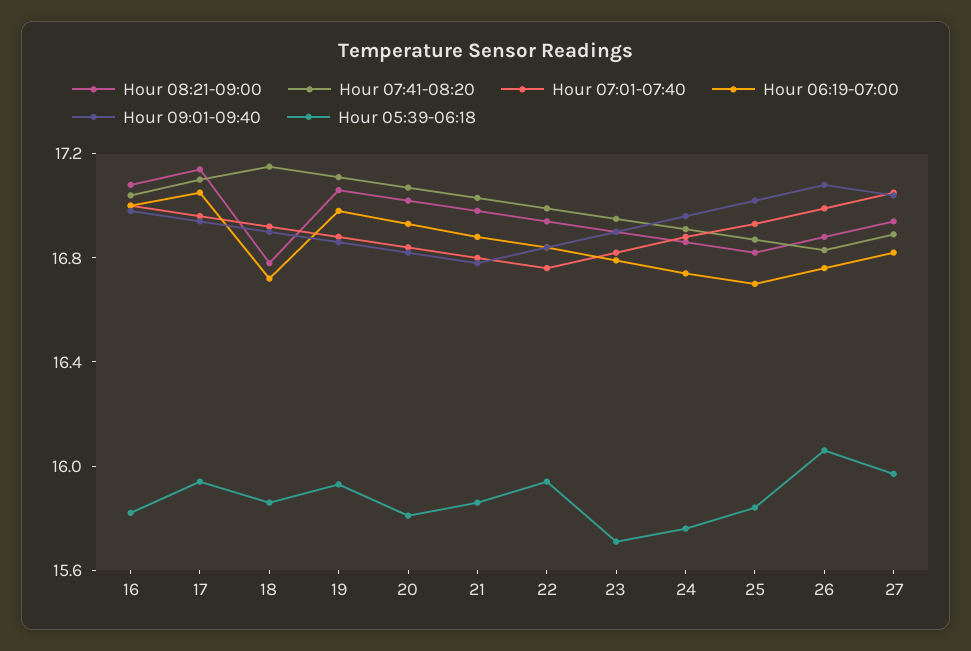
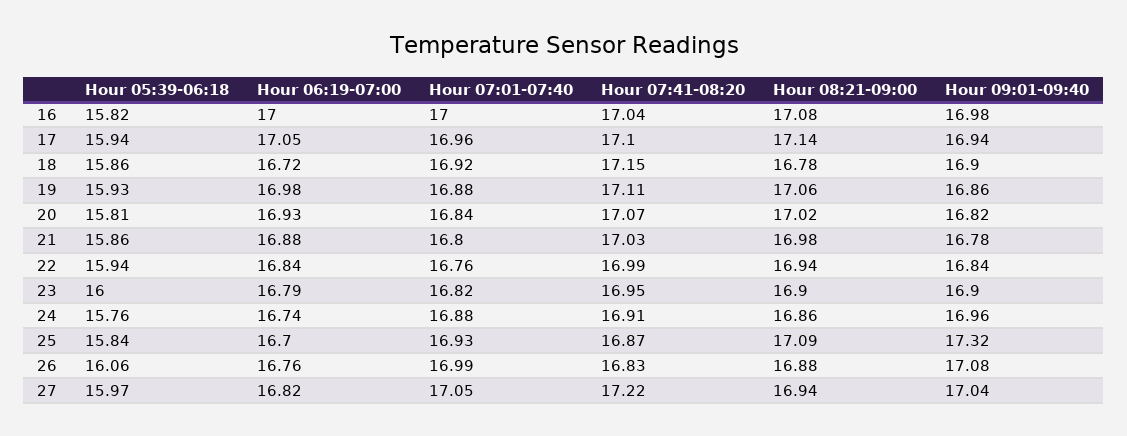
Hour 05:39-06:18, 23: 15.7 -> 16
Hour 08:21-09:00, 25: 16.8 -> 17.09
Hour 09:01-09:40, 25: 17 -> 17.32
Hour 07:41-08:20, 27: 16.9 -> 17.22

